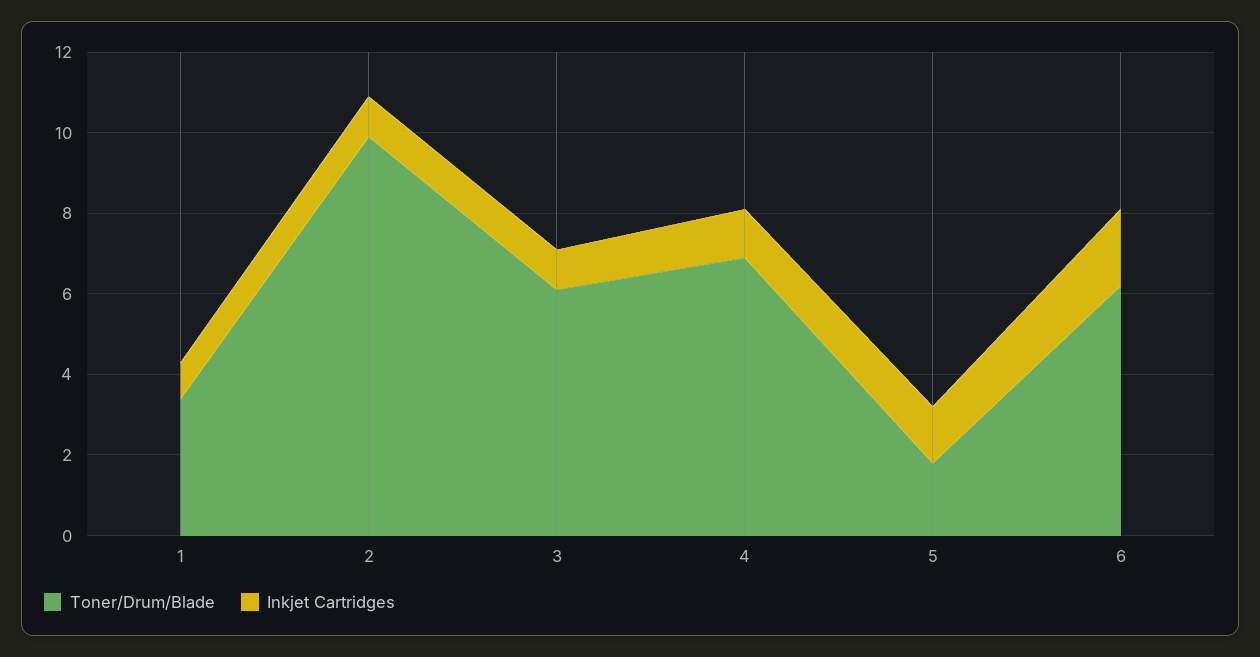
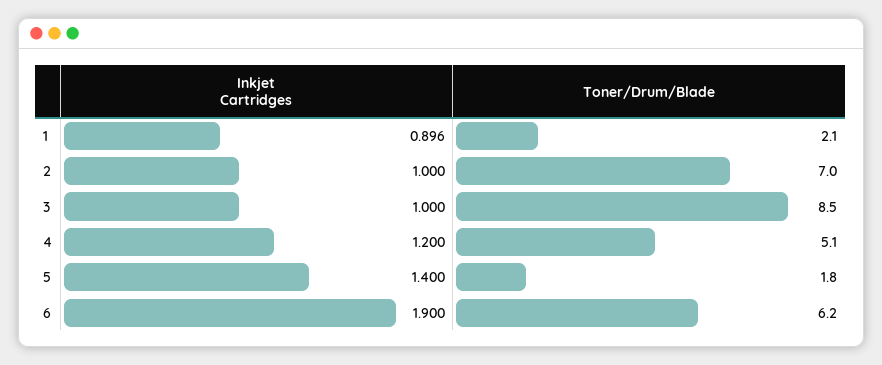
Toner/Drum/Blade, 1: 3.5 -> 2.1
Toner/Drum/Blade, 2: 10 -> 7
Toner/Drum/Blade, 3: 6 -> 8.5
Toner/Drum/Blade, 4: 7 -> 5.1

